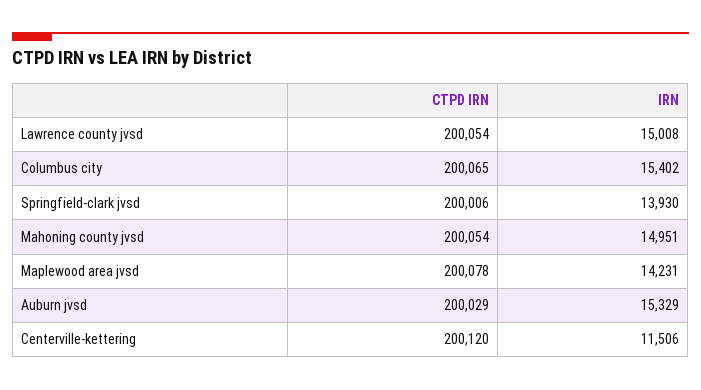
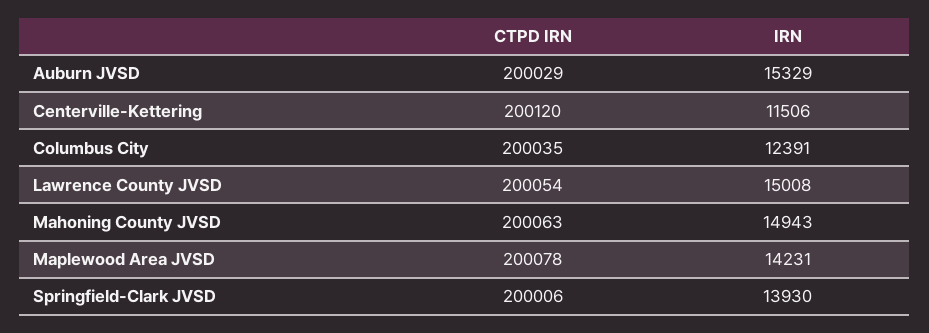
CTPD IRN, Columbus city: 200065 -> 200035
IRN, Columbus city: 15402 -> 12391
CTPD IRN, Mahoning county jvsd: 200054 -> 200063
IRN, Mahoning county jvsd: 14951 -> 14943

